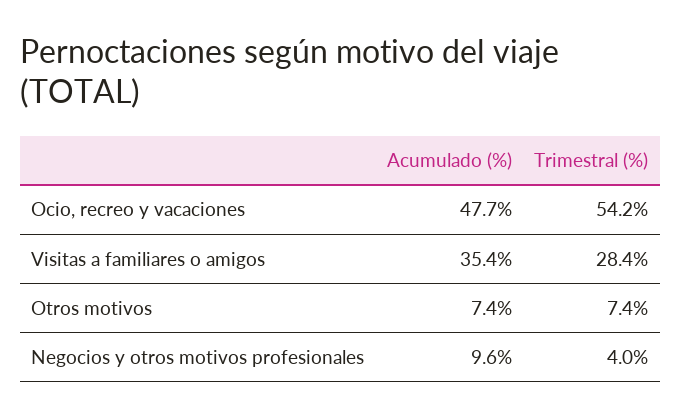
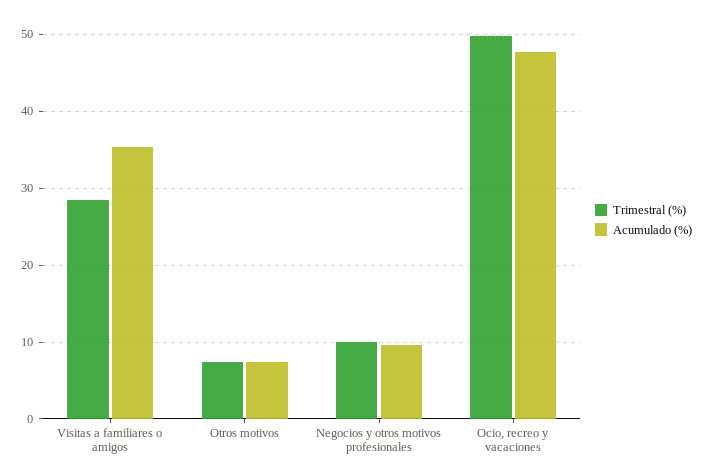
Trimestral (%), Ocio, recreo y vacaciones: 54.2 -> 50
Trimestral (%), Negocios y otros motivos profesionales: 4 -> 10

